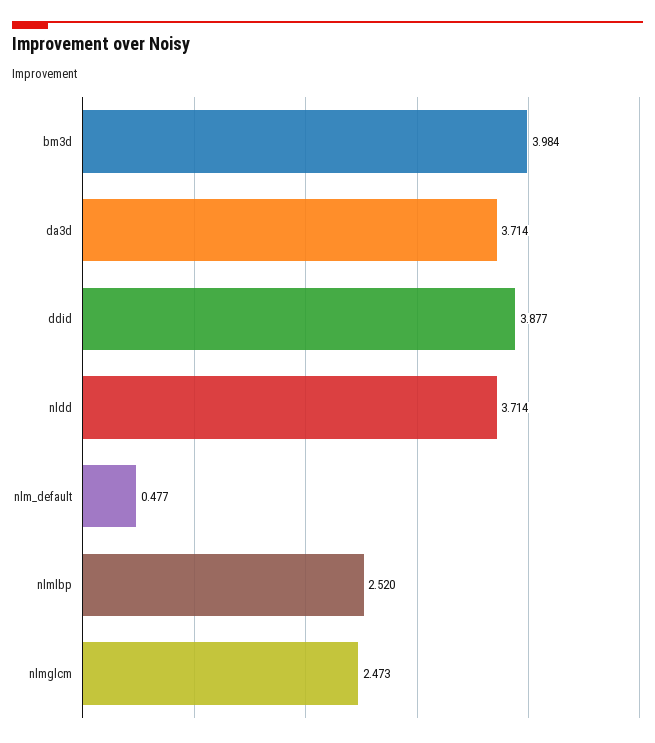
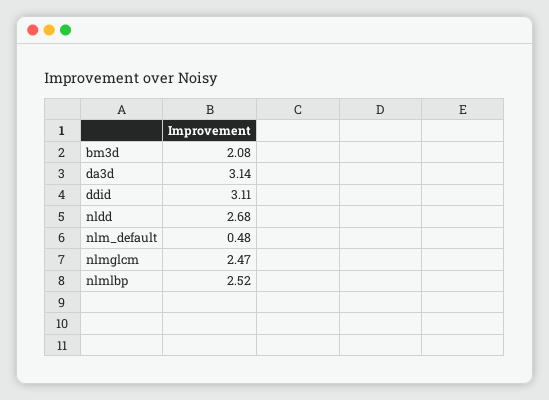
bm3d: 3.984 -> 2.08
da3d: 3.714 -> 3.14
ddid: 3.877 -> 3.11
nldd: 3.714 -> 2.68

